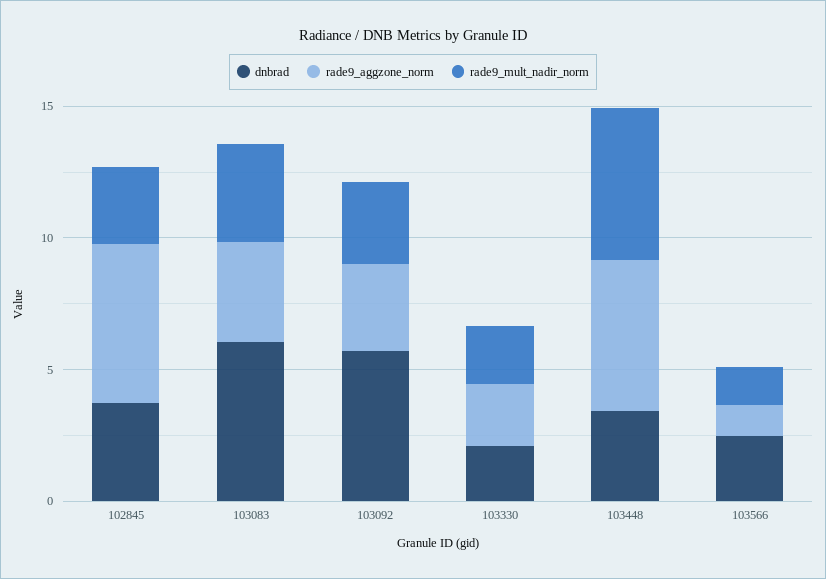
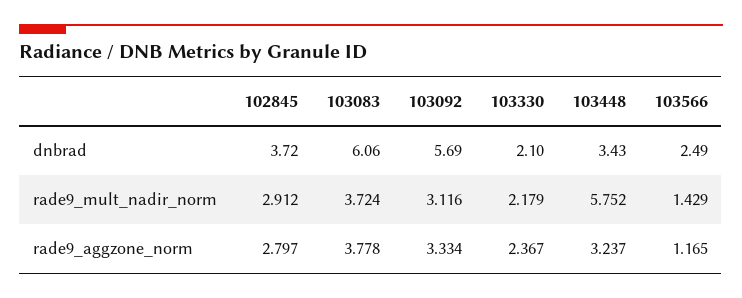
rade9_aggzone_norm, 102845: 6 -> 2.797
rade9_aggzone_norm, 103448: 6 -> 3.237

